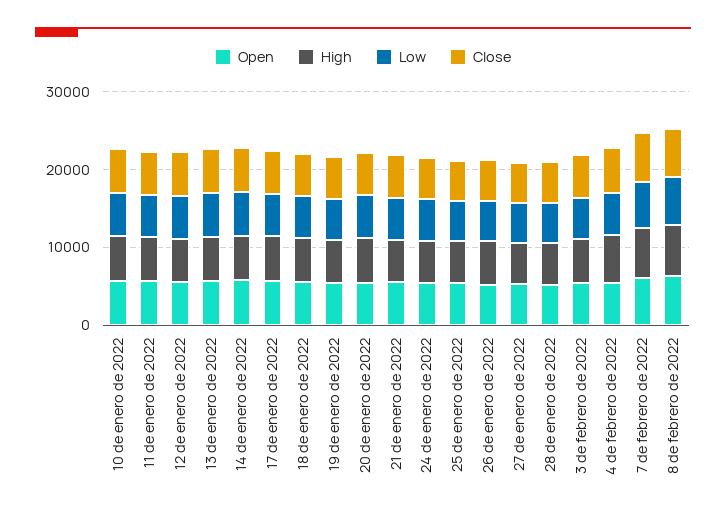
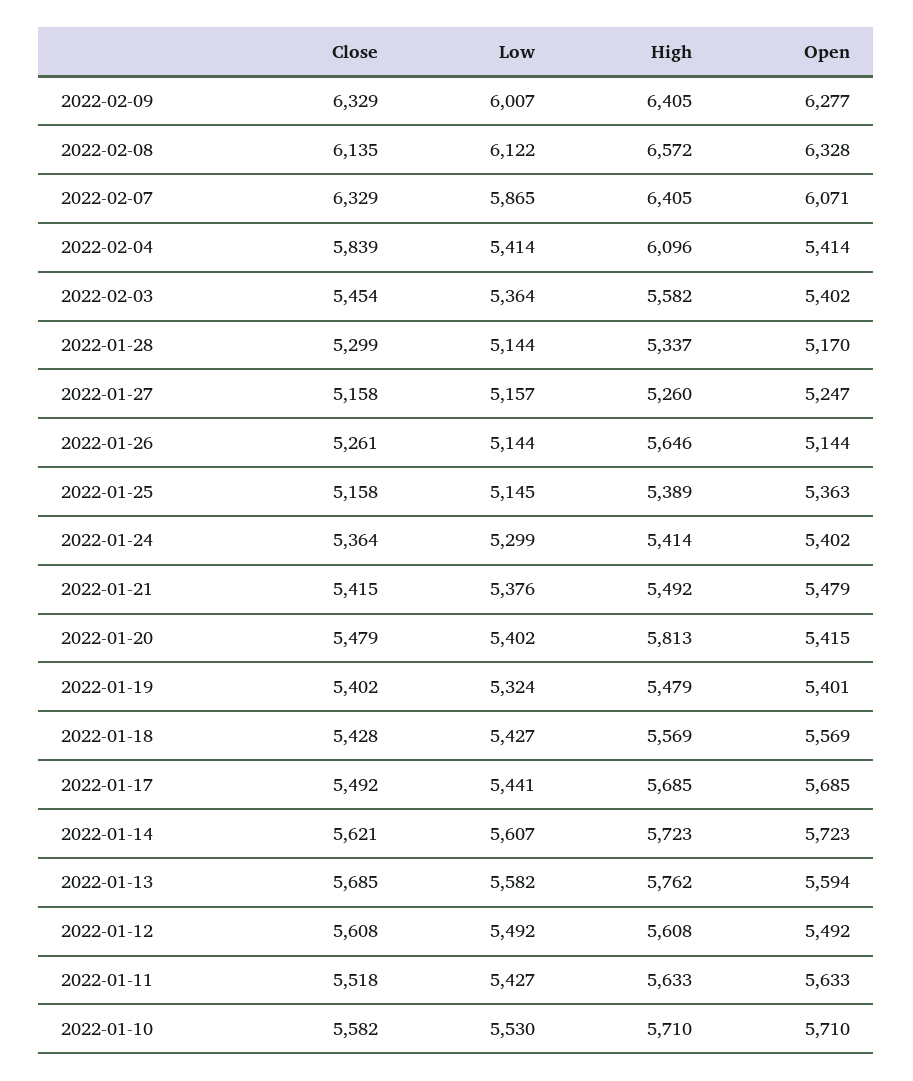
Close, 2022-02-09: none -> 6329
Low, 2022-02-09: none -> 6007
High, 2022-02-09: none -> 6405
Open, 2022-02-09: none -> 6277

